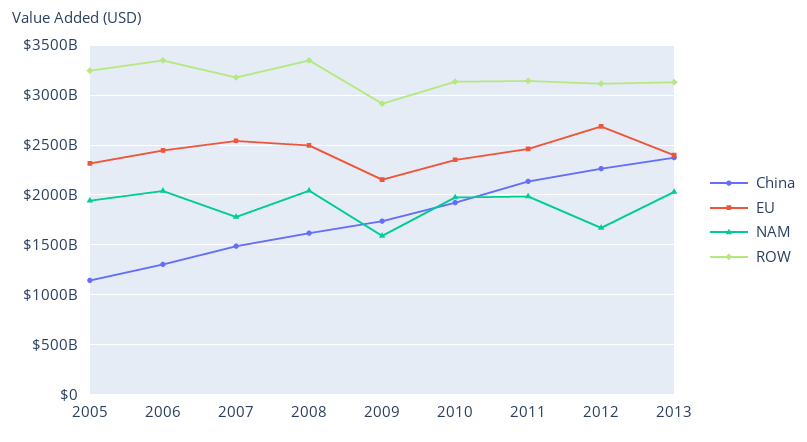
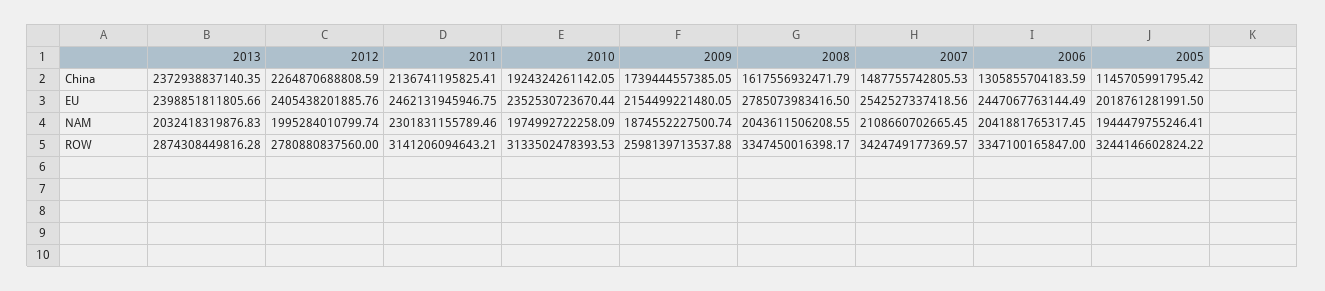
EU, 2005: 2300000000000 -> 2018761281991.5
NAM, 2007: 1800000000000 -> 2108660702665.45
ROW, 2007: 3200000000000 -> 3424749177369.57
EU, 2008: 2500000000000 -> 2785073983416.5
NAM, 2009: 1600000000000 -> 1874552227500.74
ROW, 2009: 2900000000000 -> 2598139713537.88
NAM, 2011: 2000000000000 -> 2301831155789.46
EU, 2012: 2700000000000 -> 2405438201885.76
NAM, 2012: 1700000000000 -> 1995284010799.74
ROW, 2012: 3100000000000 -> 2780880837560
ROW, 2013: 3100000000000 -> 2874308449816.28

